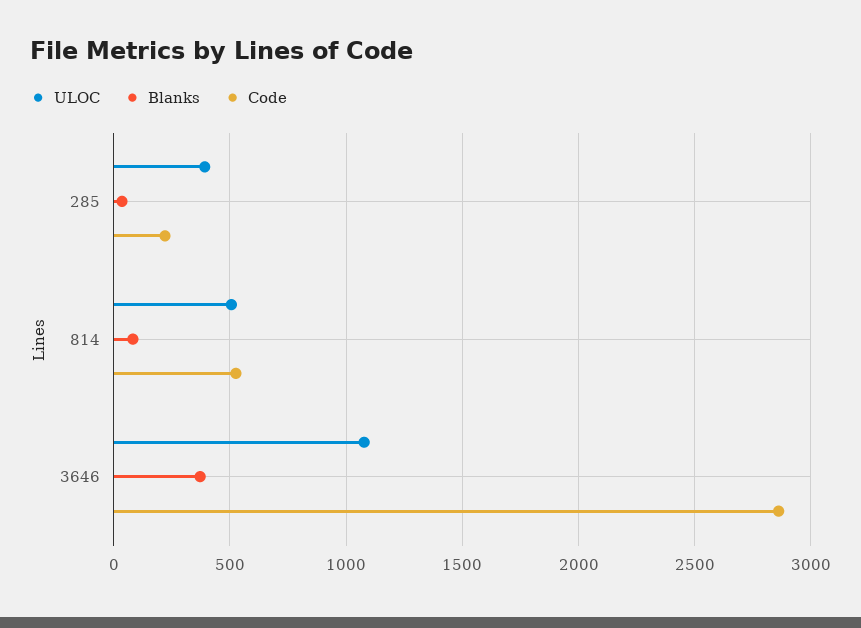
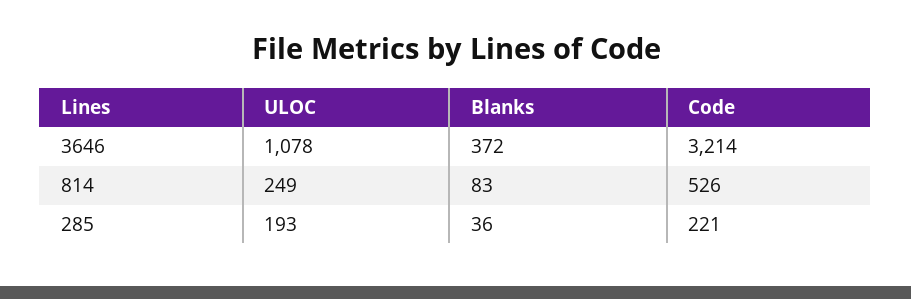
ULOC, 285: 400 -> 193
ULOC, 814: 500 -> 249
Code, 3646: 2850 -> 3214

